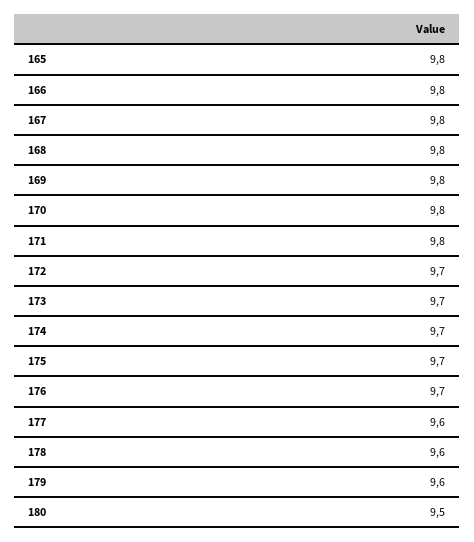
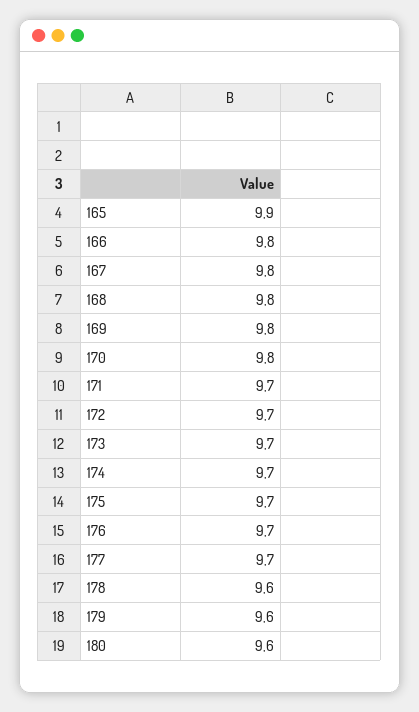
165: 9.8 -> 9.9
171: 9.8 -> 9.7
177: 9.6 -> 9.7
180: 9.5 -> 9.6

